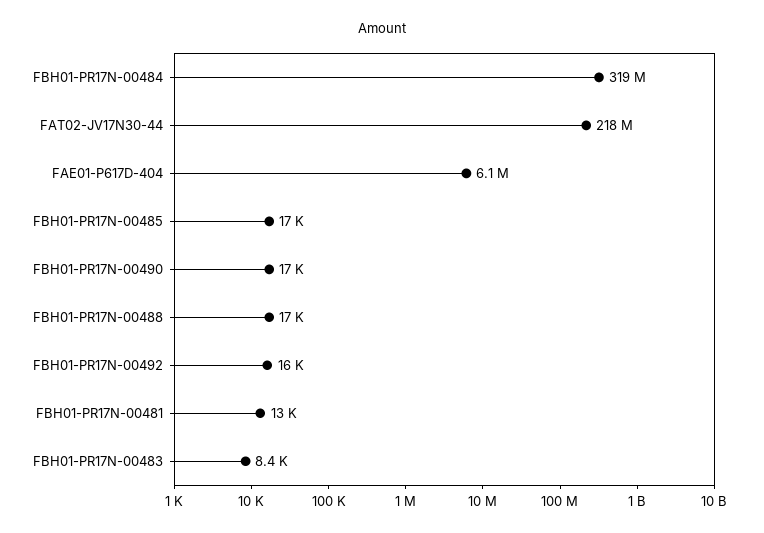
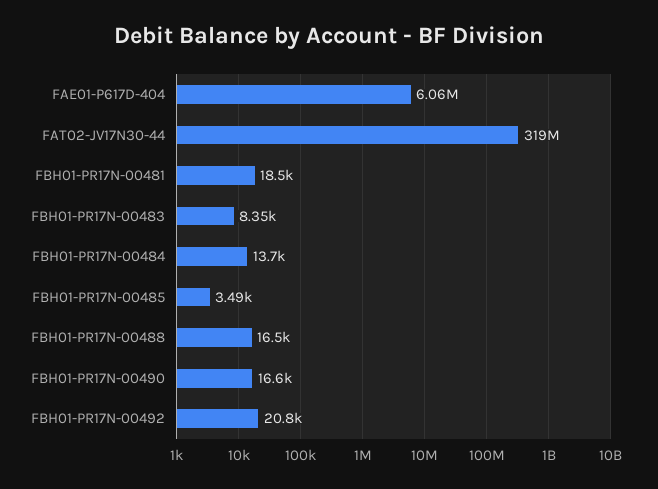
FBH01-PR17N-00484: 319000000 -> 13700
FAT02-JV17N30-44: 218000000 -> 319000000
FBH01-PR17N-00485: 17000 -> 3490
FBH01-PR17N-00492: 16000 -> 20800
FBH01-PR17N-00481: 13000 -> 18500

